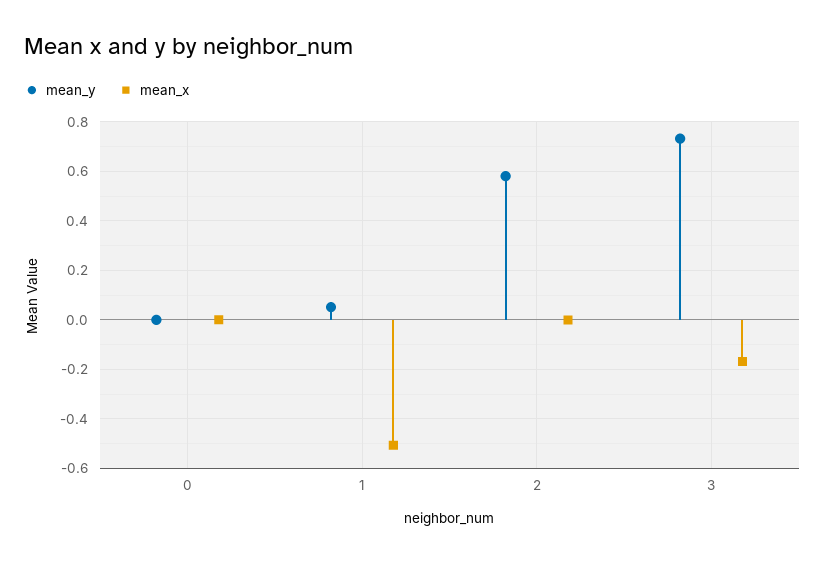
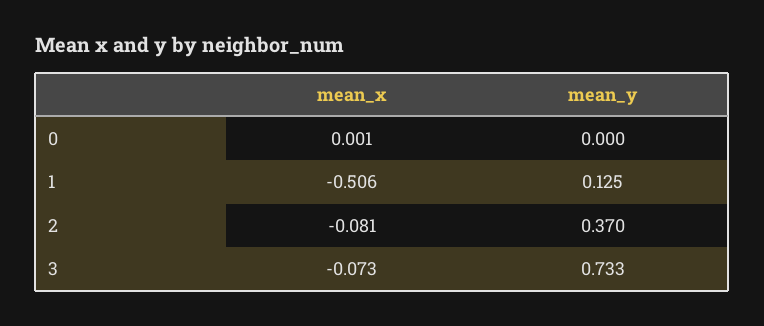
mean_y, 1: 0.05 -> 0.125
mean_y, 2: 0.575 -> 0.37
mean_x, 2: 0 -> -0.081
mean_x, 3: -0.175 -> -0.073

